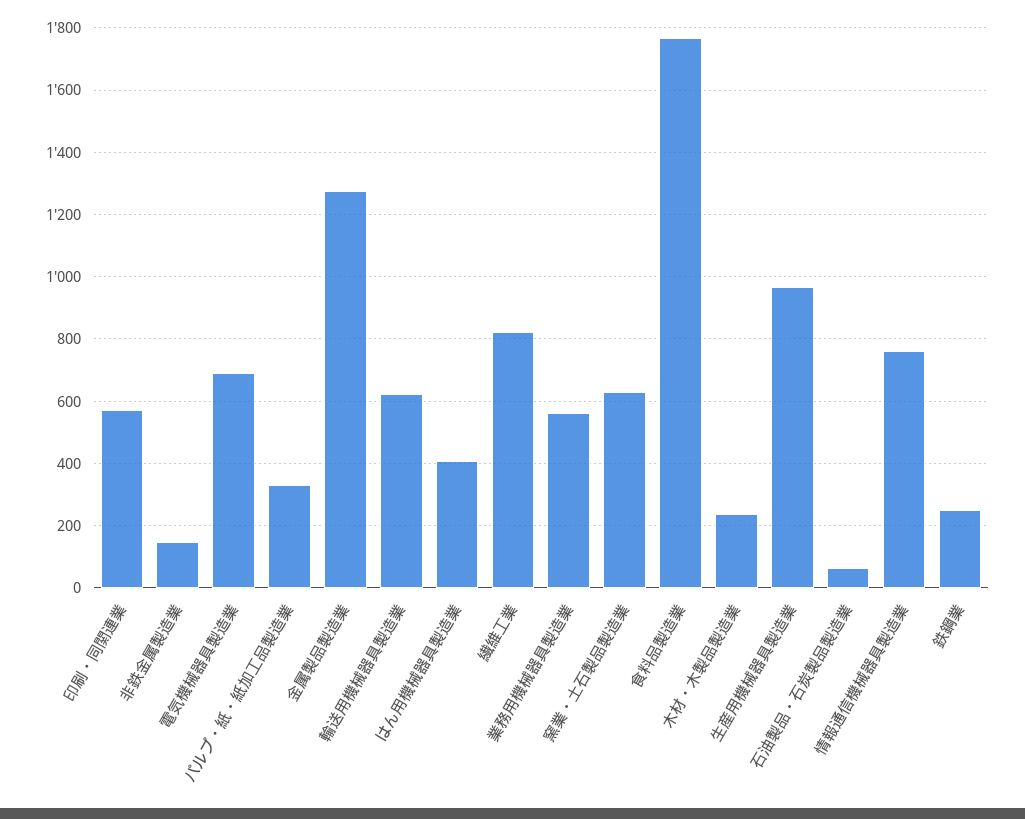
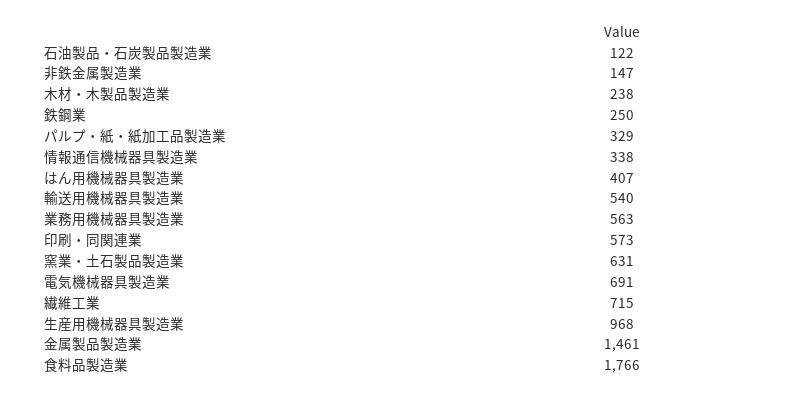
金属製品製造業: 1280 -> 1461
輸送用機械器具製造業: 620 -> 540
繊維工業: 820 -> 715
石油製品・石炭製品製造業: 60 -> 122
情報通信機械器具製造業: 760 -> 338

